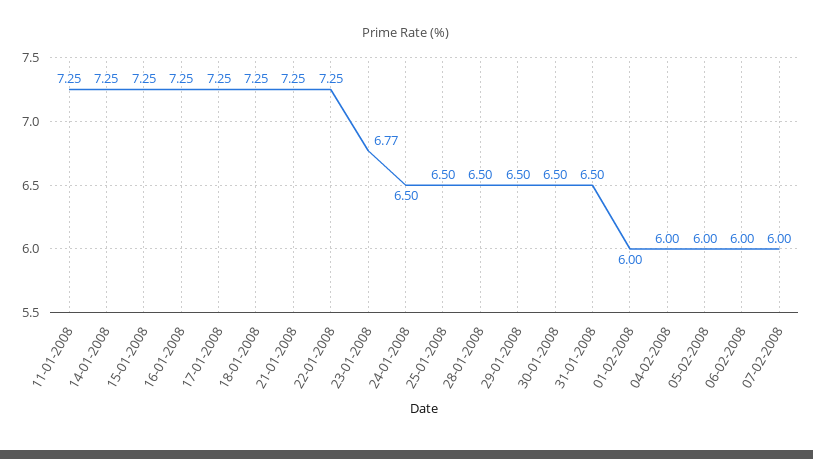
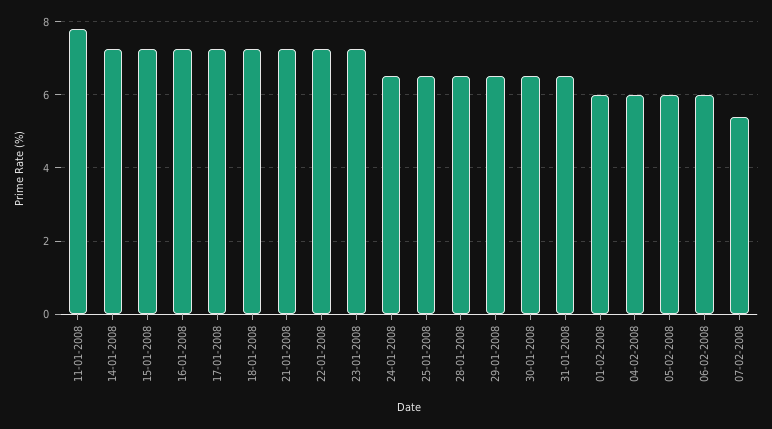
11-01-2008: 7.25 -> 7.8
23-01-2008: 6.77 -> 7.2
07-02-2008: 6 -> 5.4

